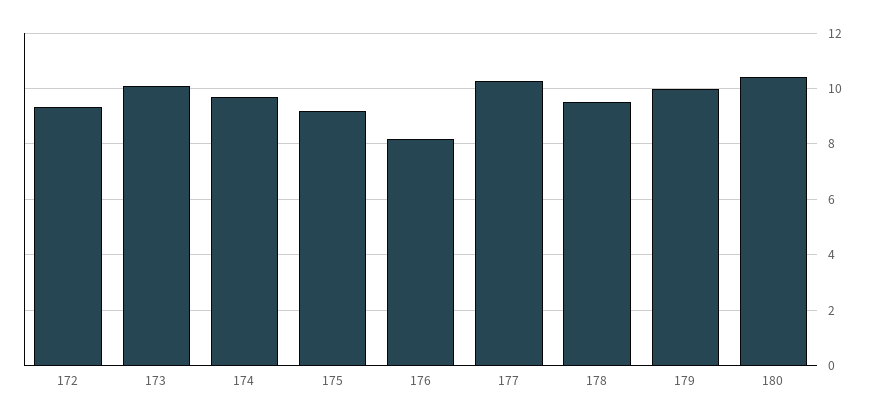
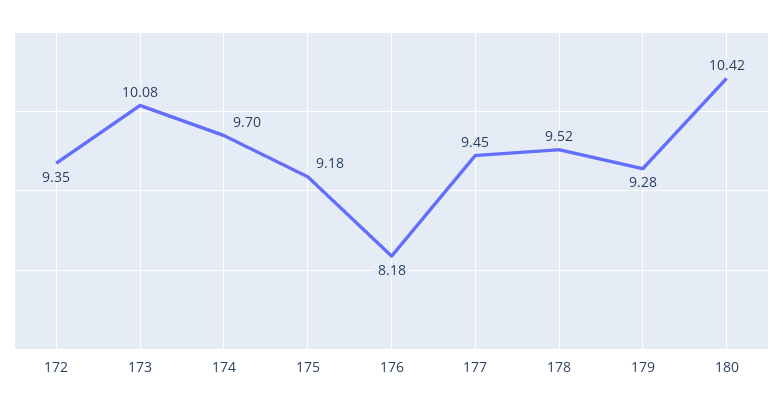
177: 10.25 -> 9.45
179: 10 -> 9.28

